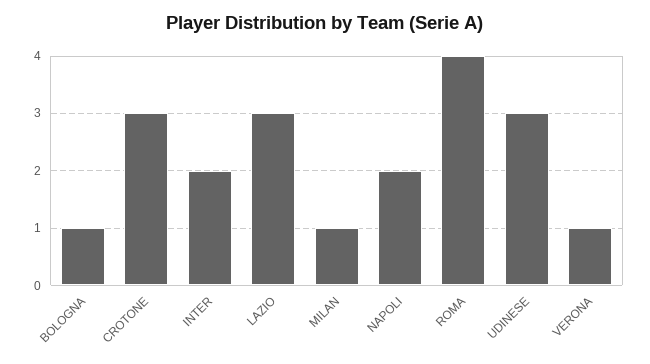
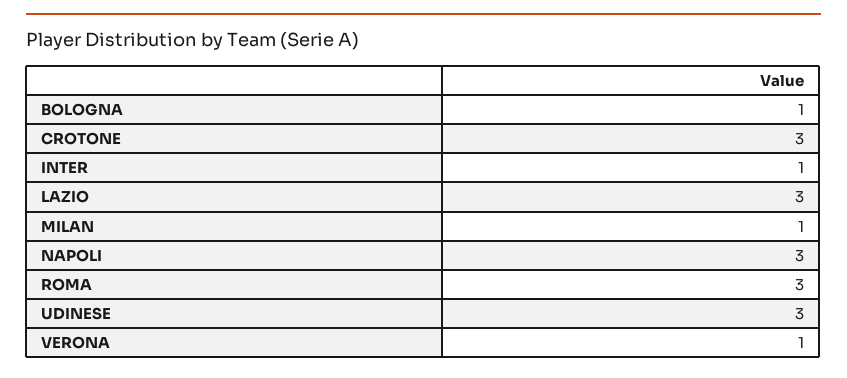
INTER: 2 -> 1
NAPOLI: 2 -> 3
ROMA: 4 -> 3

